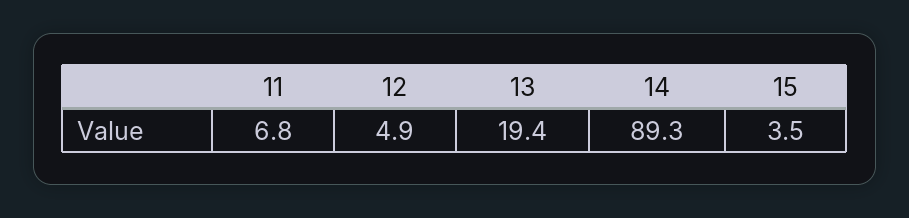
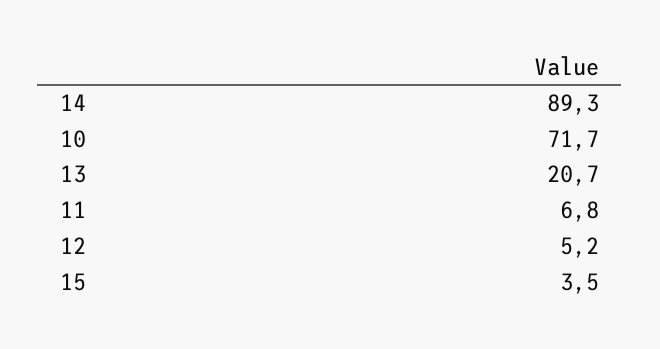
12: 4.9 -> 5.2
13: 19.4 -> 20.7
10: none -> 71.7

